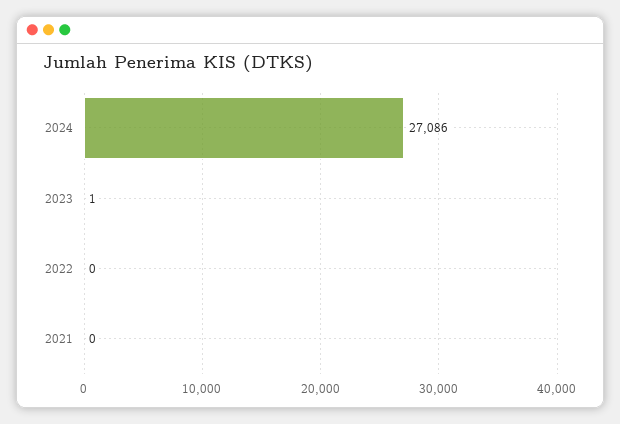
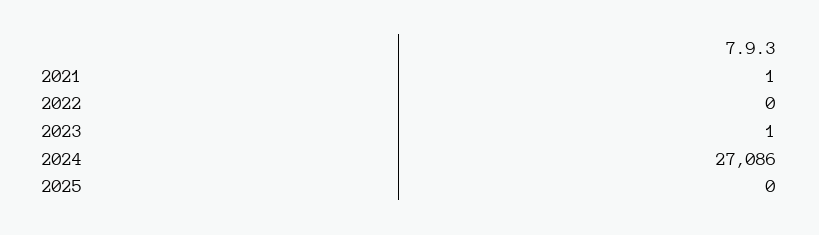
2021: 0 -> 1
2025: none -> 0

